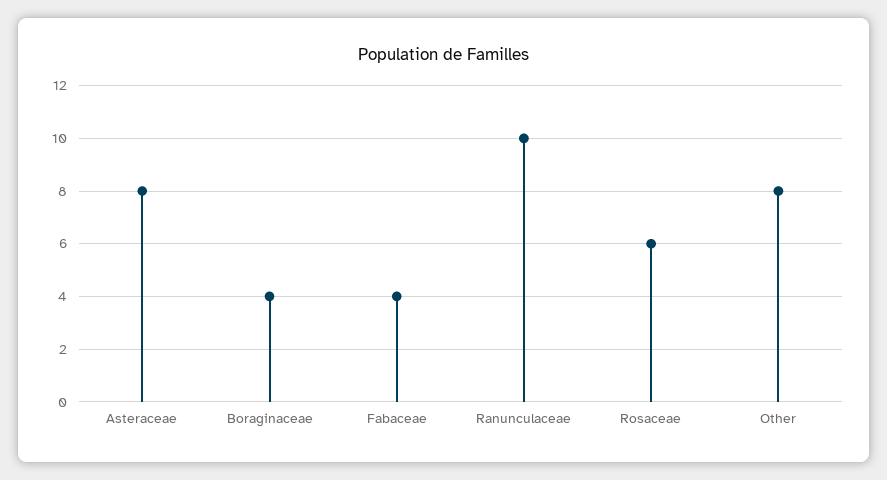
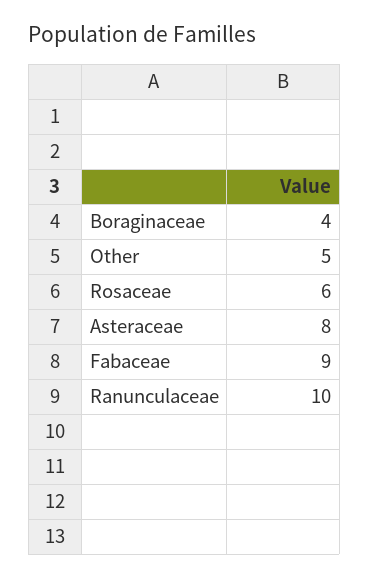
Fabaceae: 4 -> 9
Other: 8 -> 5

